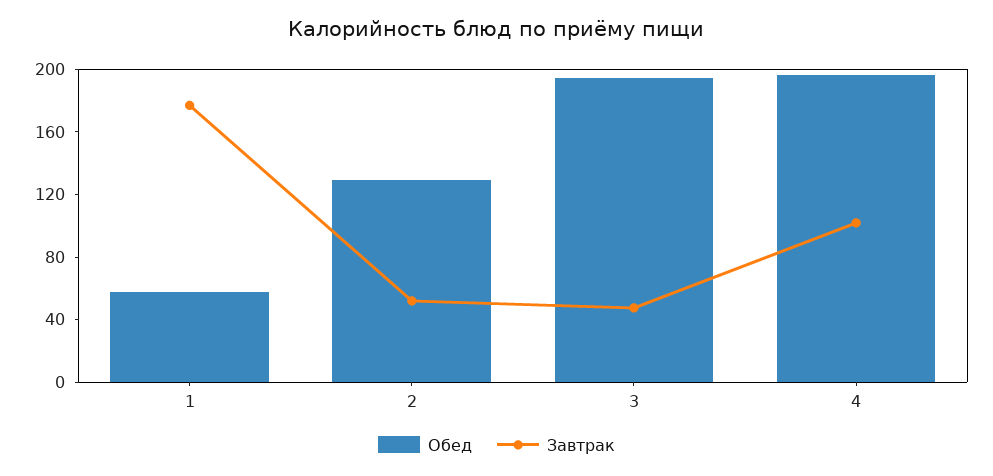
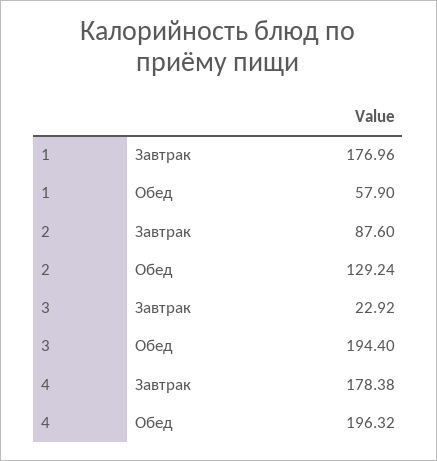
Завтрак, 2: 50 -> 87.6
Завтрак, 3: 50 -> 22.92
Завтрак, 4: 100 -> 178.38

